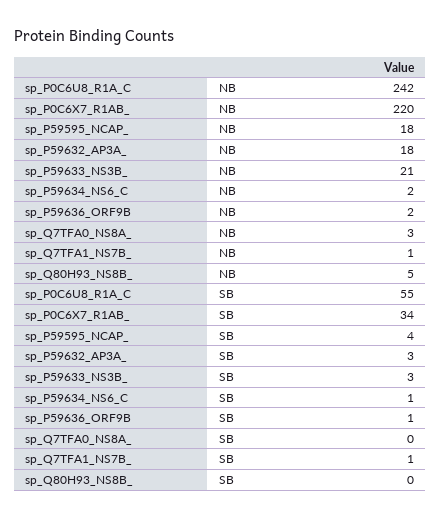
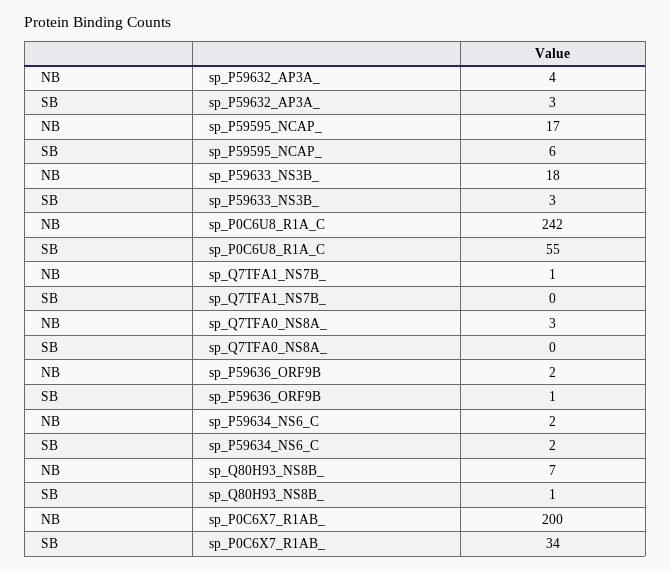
sp_P0C6X7_R1AB_, NB: 220 -> 200
sp_P59595_NCAP_, NB: 18 -> 17
sp_P59632_AP3A_, NB: 18 -> 4
sp_P59633_NS3B_, NB: 21 -> 18
sp_Q80H93_NS8B_, NB: 5 -> 7
sp_P59595_NCAP_, SB: 4 -> 6
sp_P59634_NS6_C, SB: 1 -> 2
sp_Q7TFA1_NS7B_, SB: 1 -> 0
sp_Q80H93_NS8B_, SB: 0 -> 1

